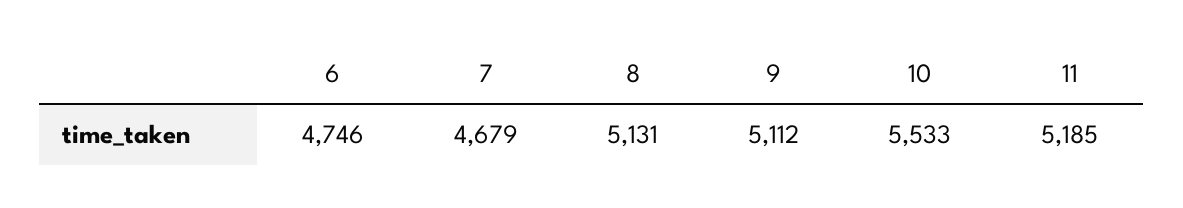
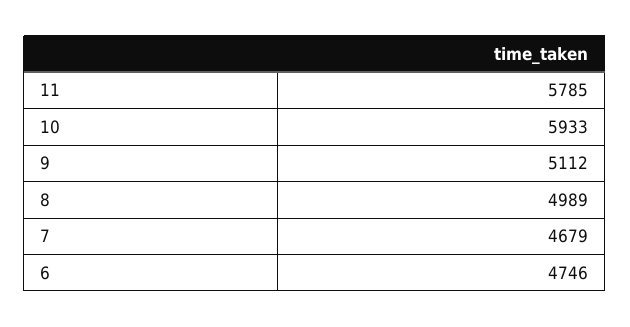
8: 5131 -> 4989
10: 5533 -> 5933
11: 5185 -> 5785

